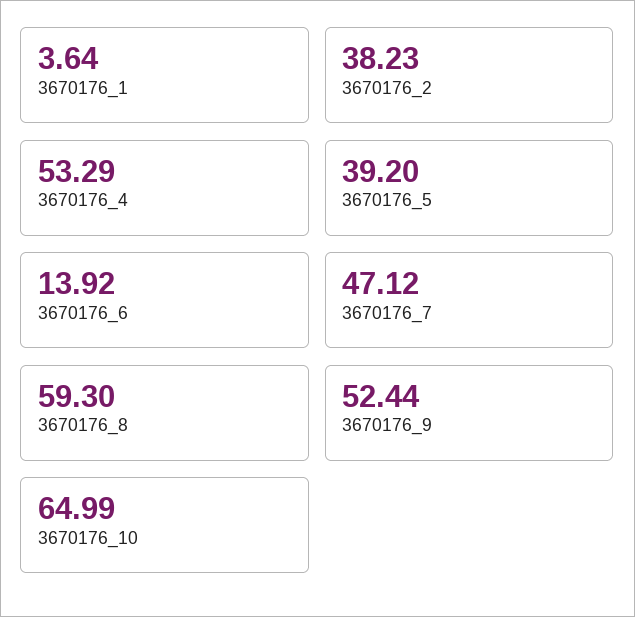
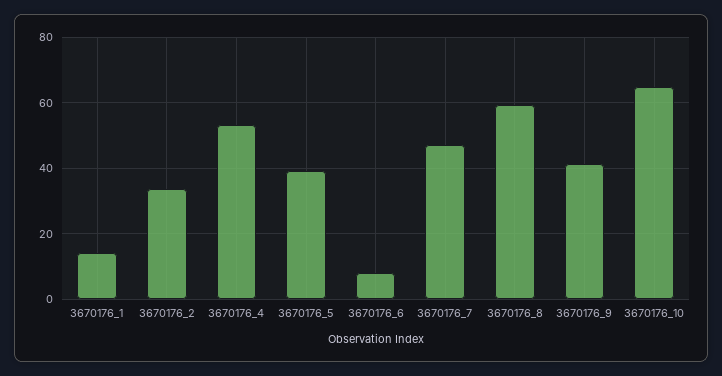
3670176_1: 3.64 -> 14
3670176_2: 38.23 -> 34
3670176_6: 13.92 -> 8
3670176_9: 52.44 -> 42

